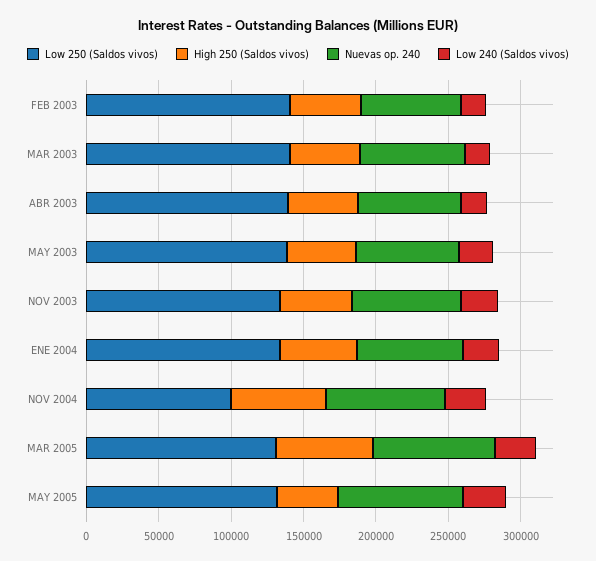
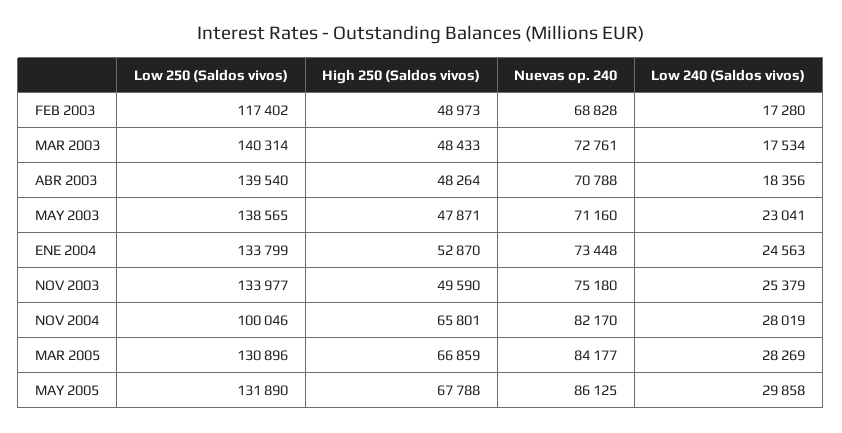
Low 250 (Saldos vivos), FEB 2003: 140000 -> 117402
High 250 (Saldos vivos), MAY 2005: 40000 -> 67788

